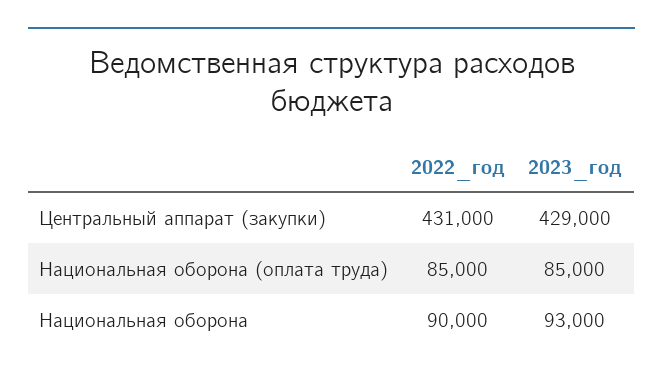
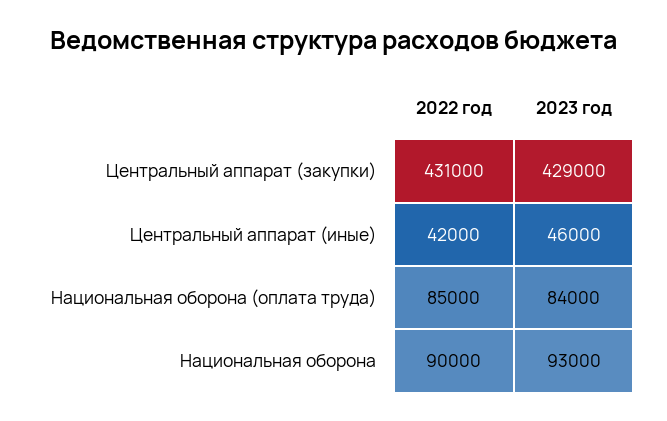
2023_год, Национальная оборона (оплата труда): 85000 -> 84000
2022_год, Центральный аппарат (иные): none -> 42000
2023_год, Центральный аппарат (иные): none -> 46000

